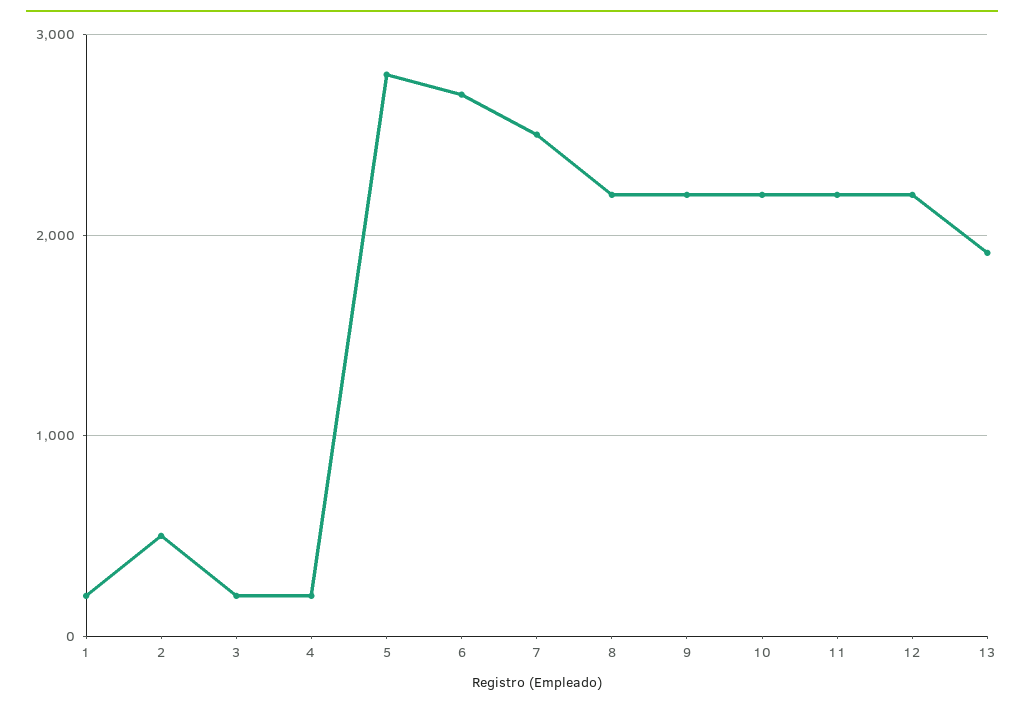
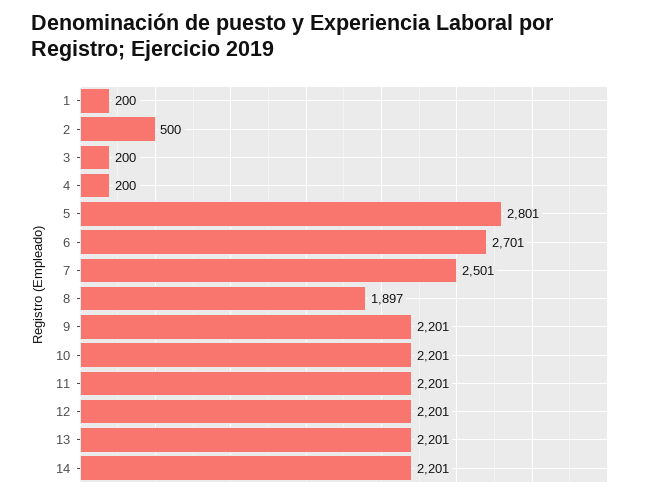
8: 2200 -> 1897
13: 1900 -> 2201
14: none -> 2201

